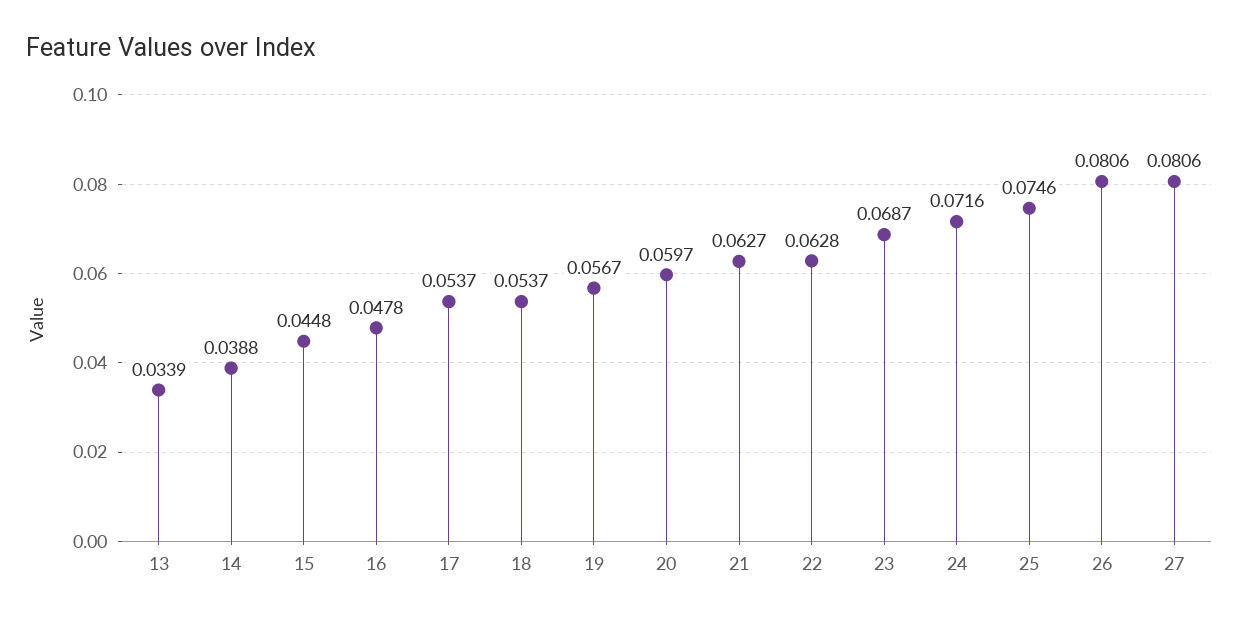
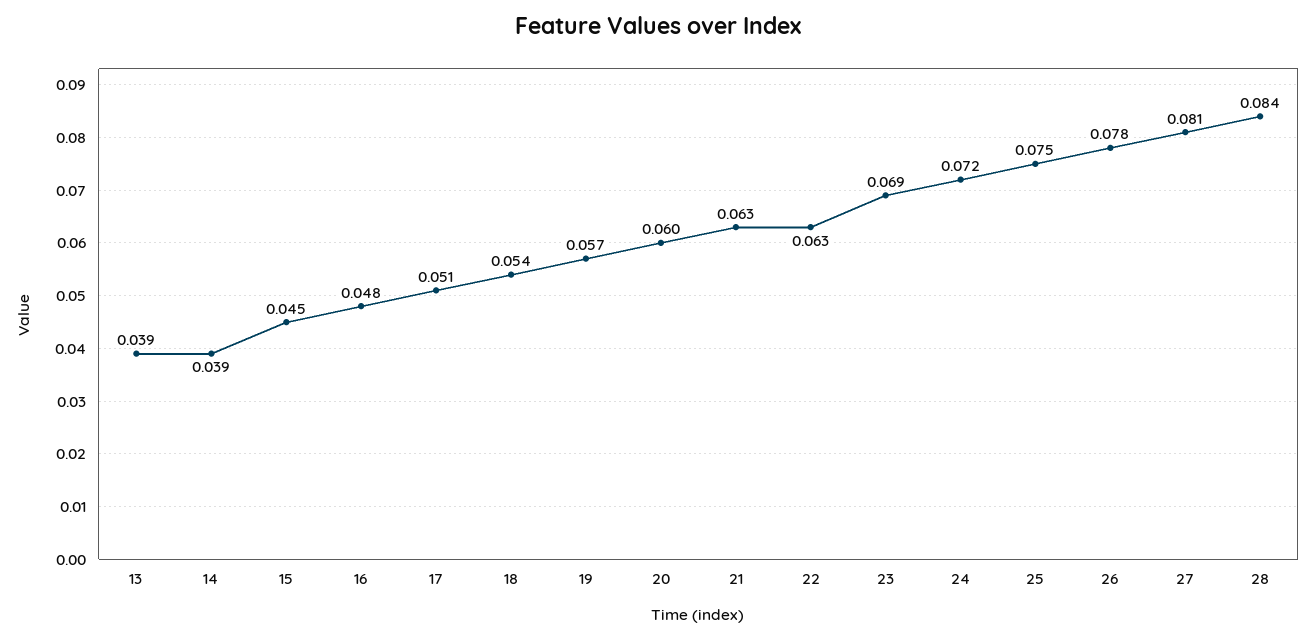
13: 0.0339 -> 0.039
17: 0.0537 -> 0.051
26: 0.0806 -> 0.078
28: none -> 0.084

